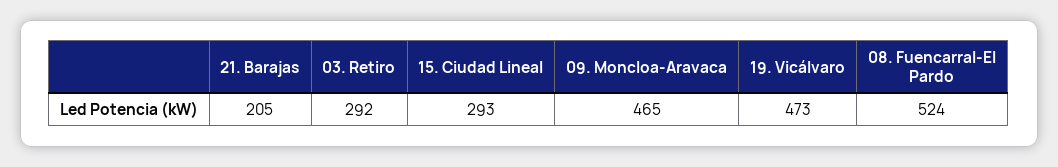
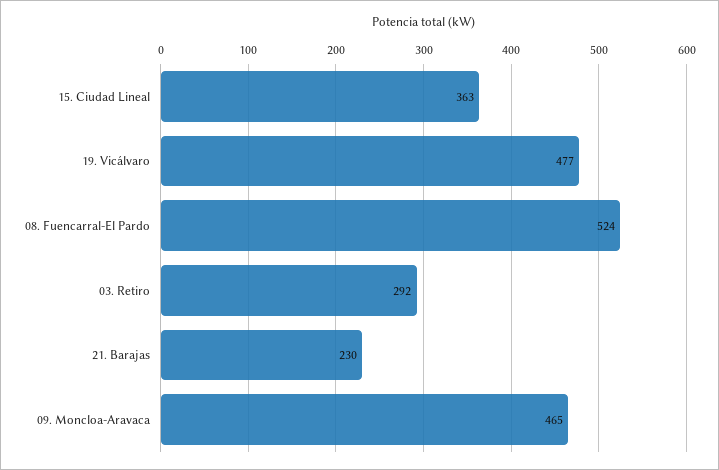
21. Barajas: 205 -> 230
15. Ciudad Lineal: 293 -> 363
19. Vicálvaro: 473 -> 477

